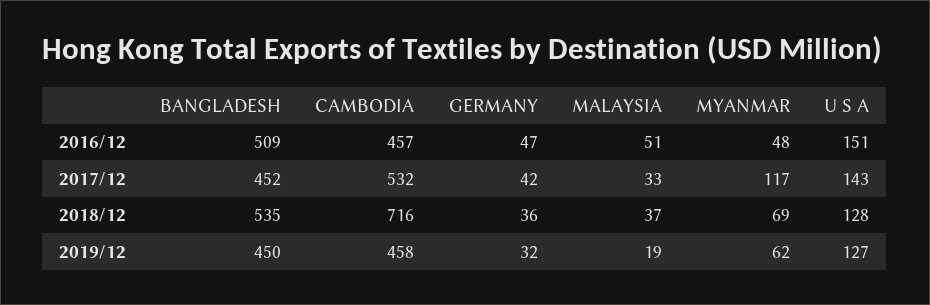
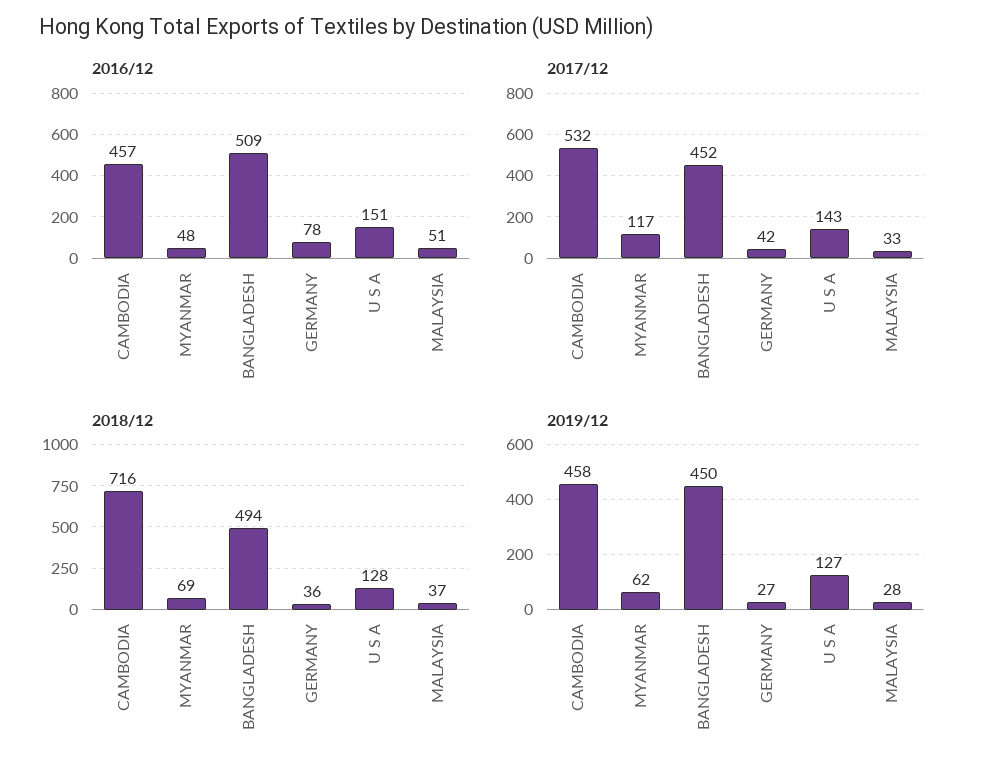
2016/12, GERMANY: 47 -> 78
2018/12, BANGLADESH: 535 -> 494
2019/12, GERMANY: 32 -> 27
2019/12, MALAYSIA: 19 -> 28

